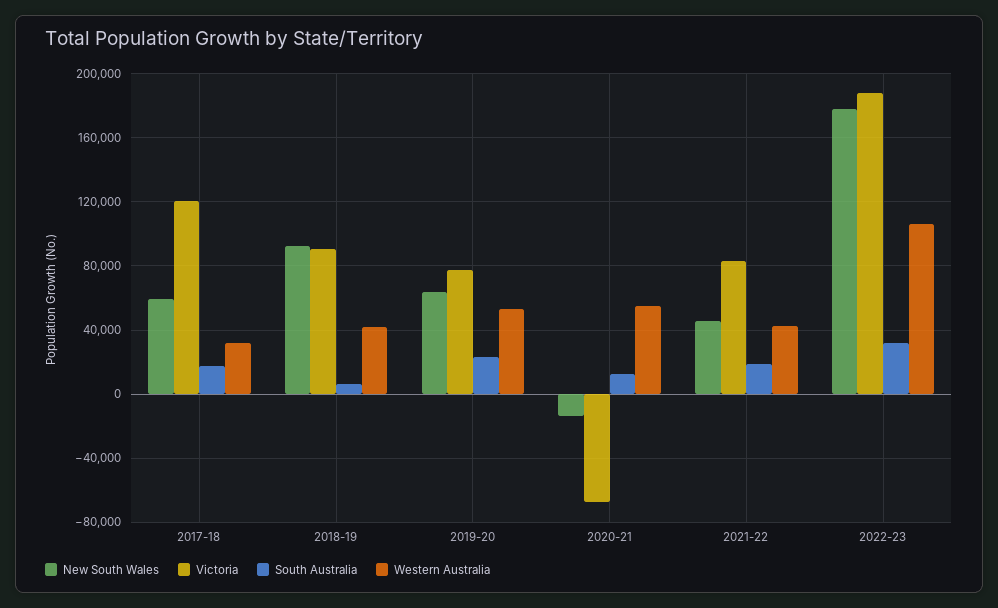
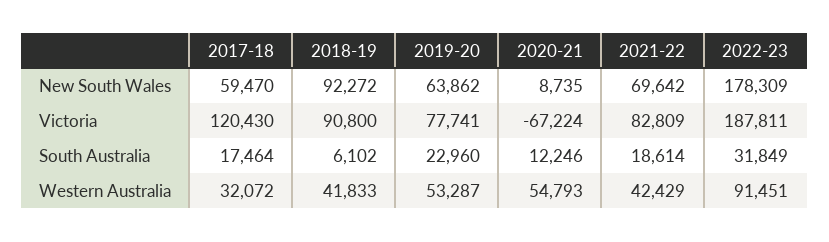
New South Wales, 2020-21: -15000 -> 8735
New South Wales, 2021-22: 45000 -> 69642
Western Australia, 2022-23: 105000 -> 91451

